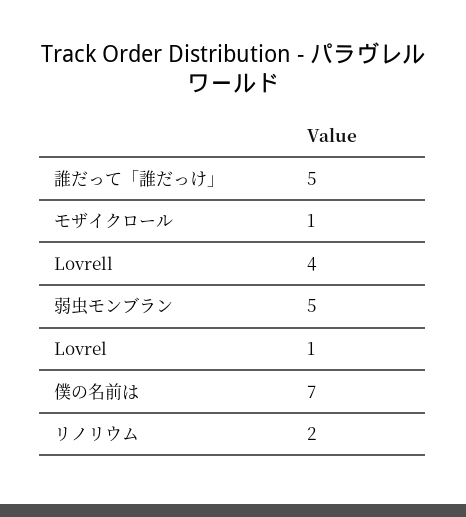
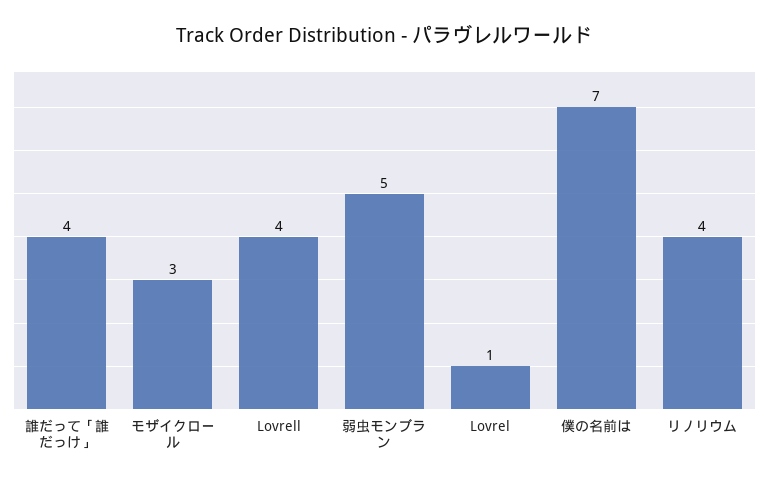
誰だって「誰だっけ」: 5 -> 4
モザイクロール: 1 -> 3
リノリウム: 2 -> 4

